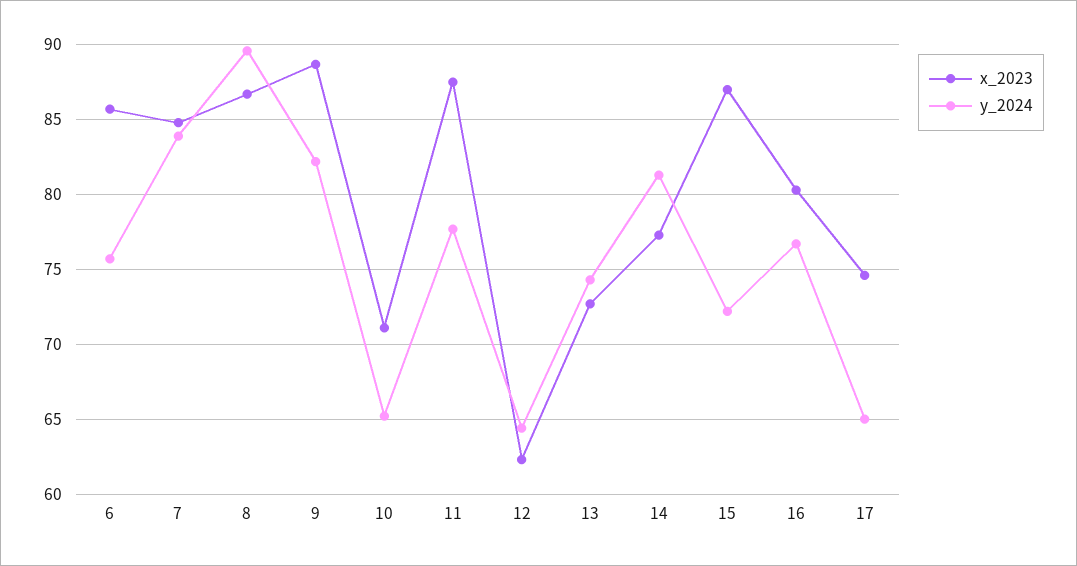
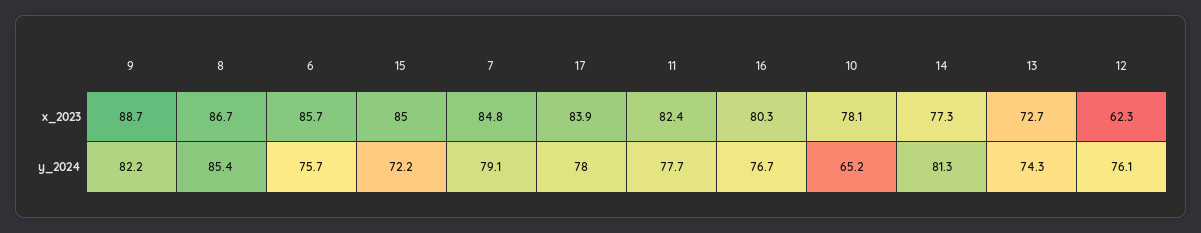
y_2024, 7: 84 -> 79.1
y_2024, 8: 89.5 -> 85.4
x_2023, 10: 71 -> 78.1
x_2023, 11: 87.5 -> 82.4
y_2024, 12: 64.5 -> 76.1
x_2023, 15: 87 -> 85
x_2023, 17: 74.5 -> 83.9
y_2024, 17: 65 -> 78

